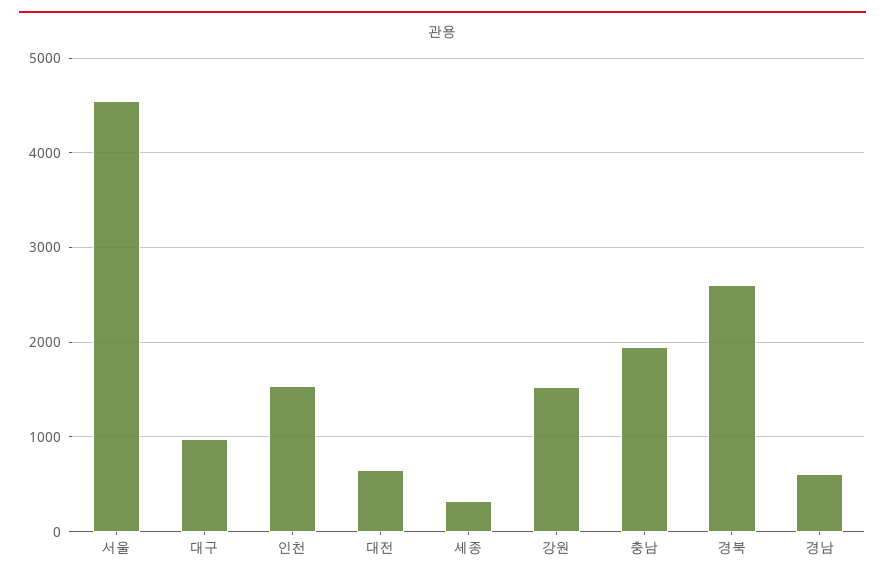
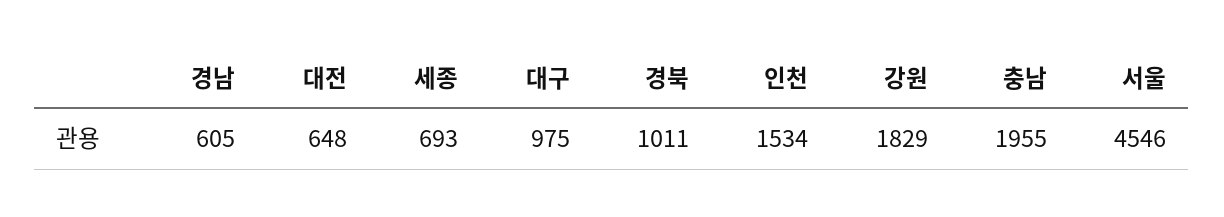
세종: 300 -> 693
강원: 1500 -> 1829
경북: 2600 -> 1011

